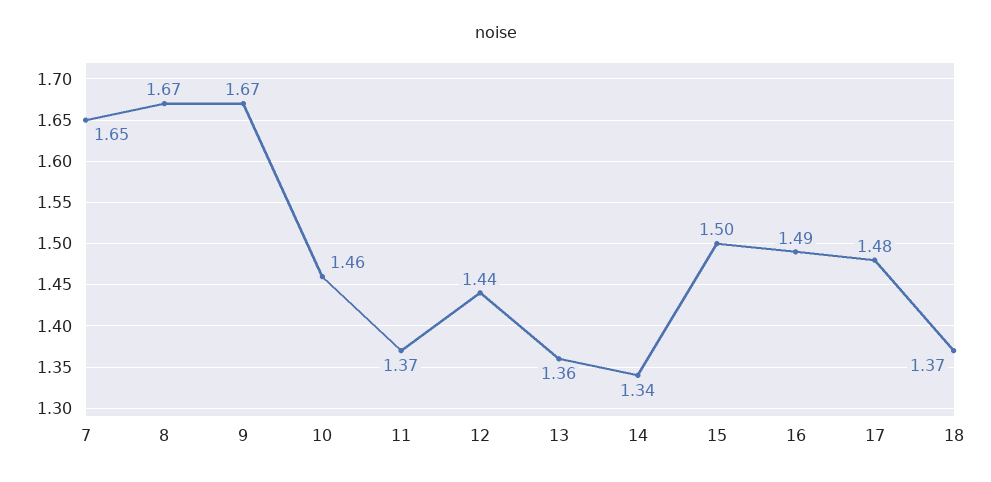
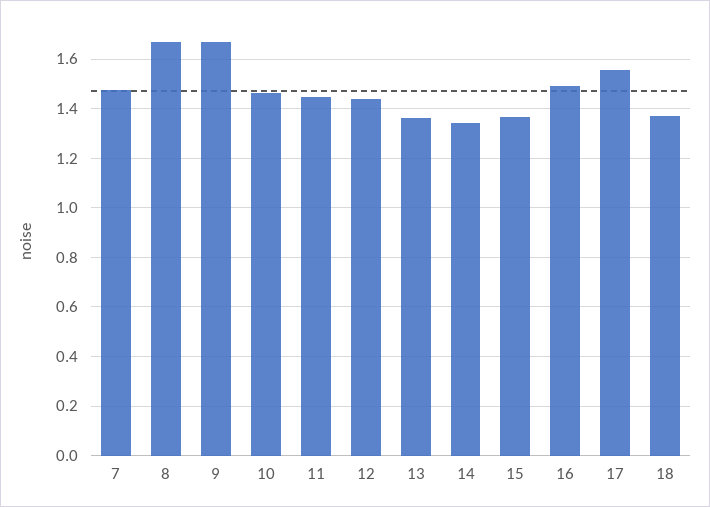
7: 1.65 -> 1.475
11: 1.37 -> 1.45
15: 1.5 -> 1.375
17: 1.48 -> 1.55

